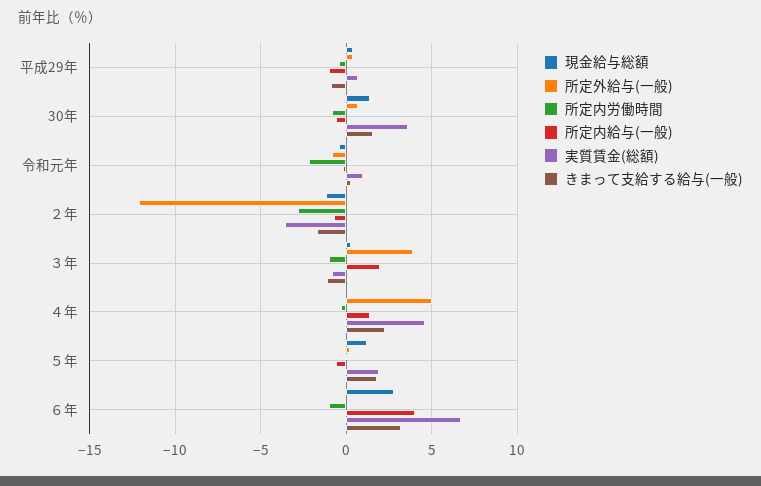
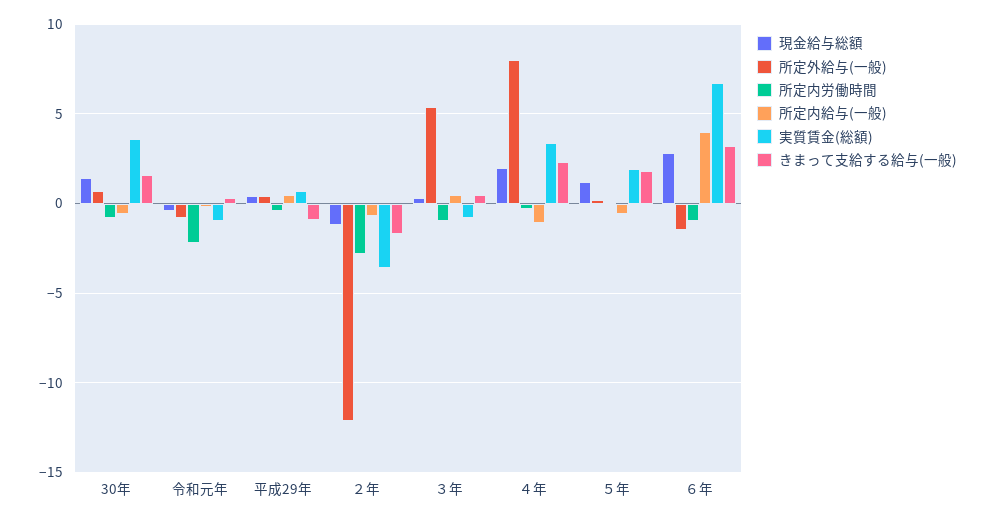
所定内給与(一般), 平成29年: -1 -> 0.5
実質賃金(総額), 令和元年: 1 -> -1
所定外給与(一般), ３年: 4 -> 5.5
所定内給与(一般), ３年: 2 -> 0.5
きまって支給する給与(一般), ３年: -1 -> 0.5
現金給与総額, ４年: 0 -> 2
所定外給与(一般), ４年: 5 -> 8
所定内給与(一般), ４年: 1.5 -> -1
実質賃金(総額), ４年: 4.5 -> 3.5
所定外給与(一般), ６年: 0 -> -1.5

